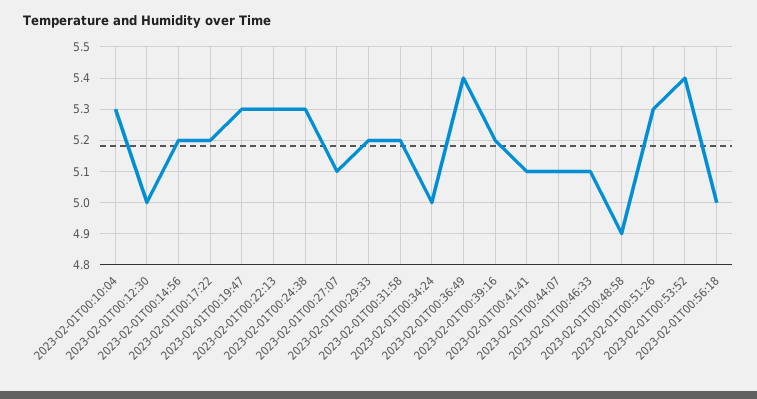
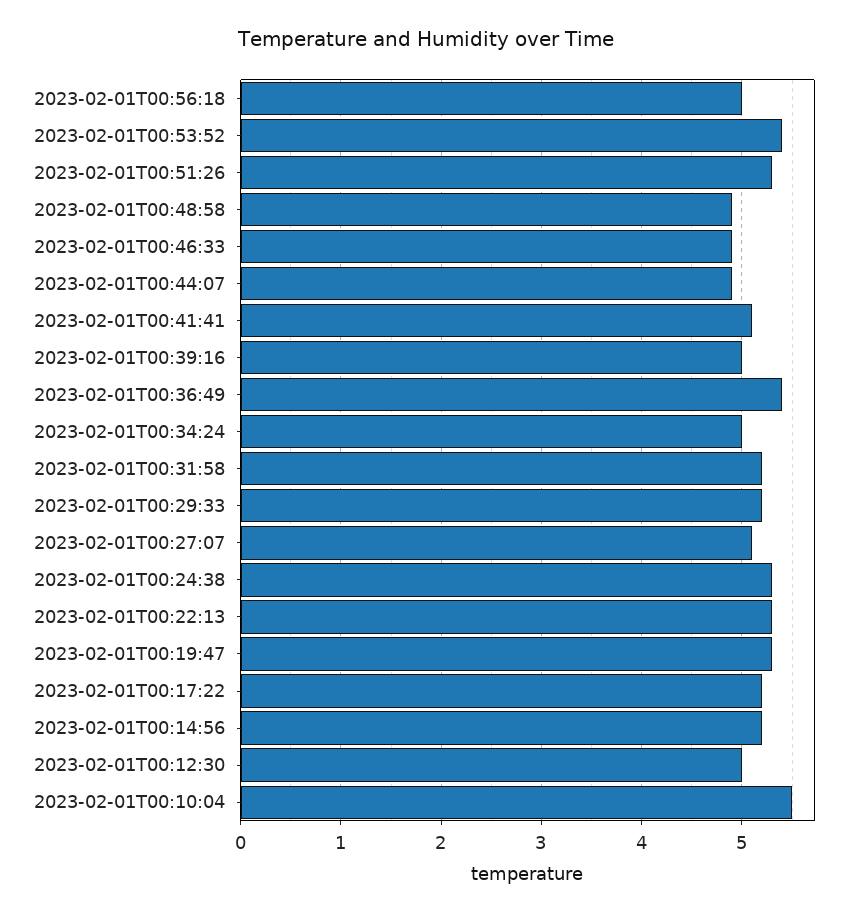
2023-02-01T00:10:04: 5.3 -> 5.5
2023-02-01T00:39:16: 5.2 -> 5
2023-02-01T00:44:07: 5.1 -> 4.9
2023-02-01T00:46:33: 5.1 -> 4.9

